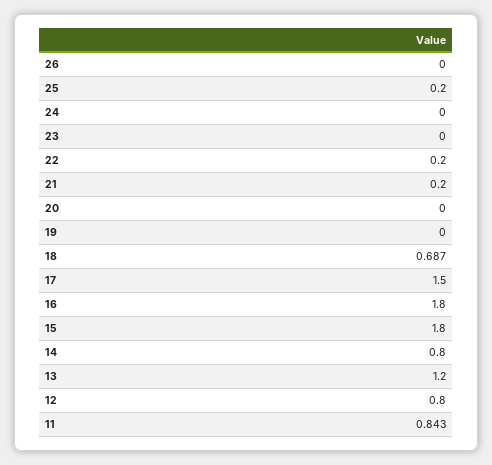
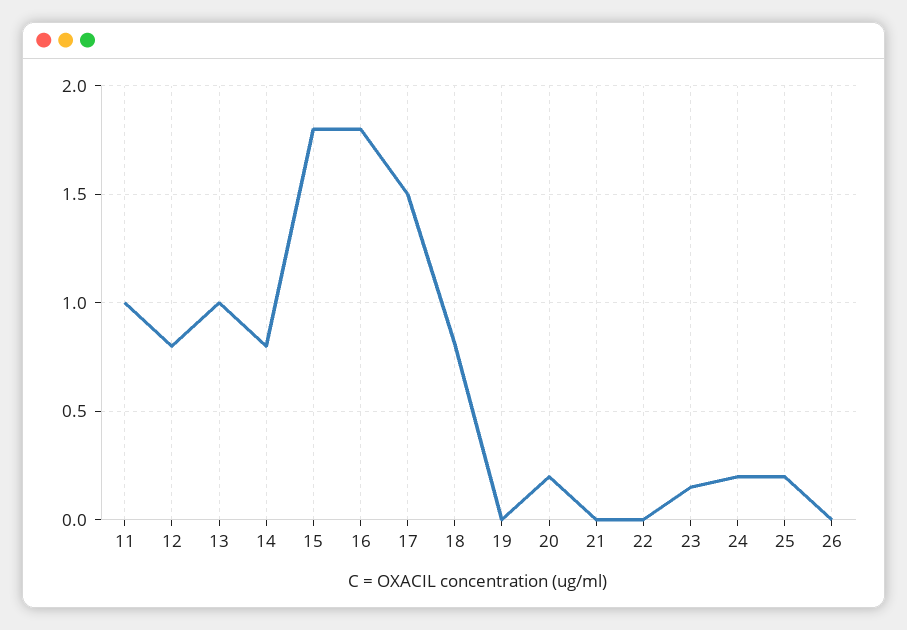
24: 0 -> 0.2
23: 0 -> 0.15
22: 0.2 -> 0
21: 0.2 -> 0
20: 0 -> 0.2
18: 0.687 -> 0.8
13: 1.2 -> 1
11: 0.843 -> 1

